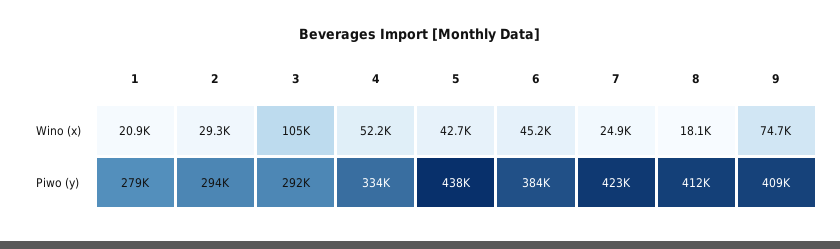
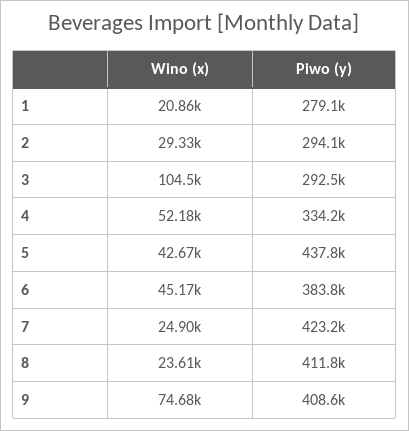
8, Wino (x): 18100 -> 23610

